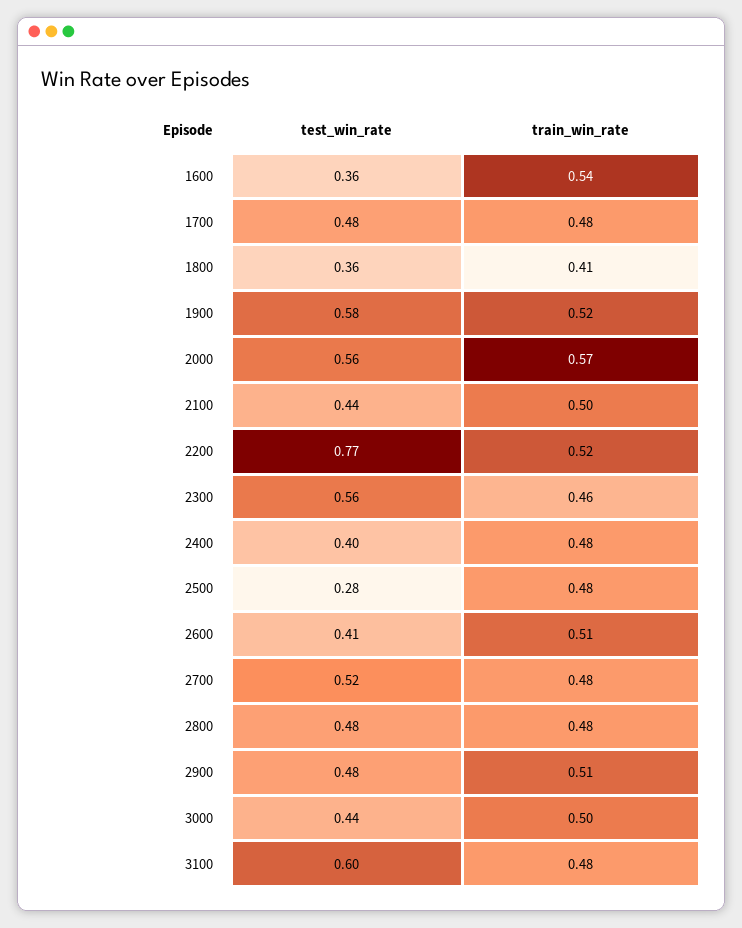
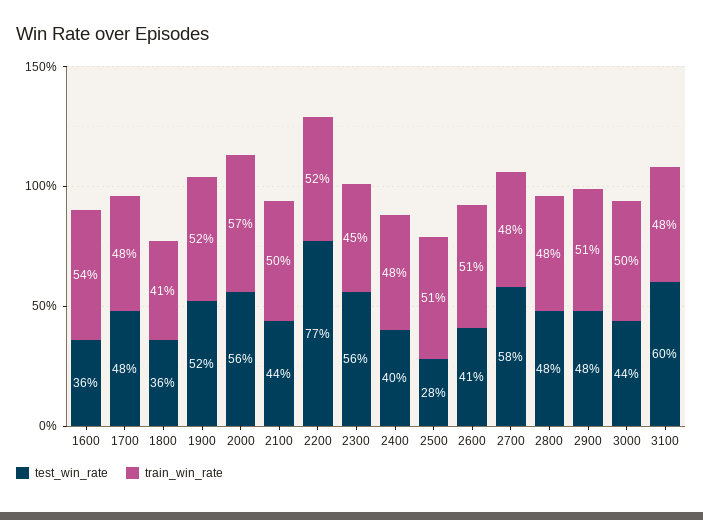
test_win_rate, 1900: 0.58 -> 0.52
train_win_rate, 2300: 0.46 -> 0.45
train_win_rate, 2500: 0.48 -> 0.51
test_win_rate, 2700: 0.52 -> 0.58

